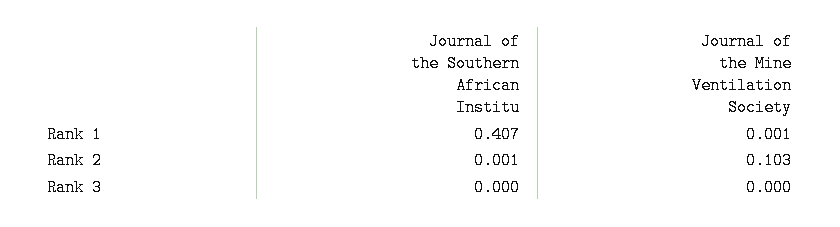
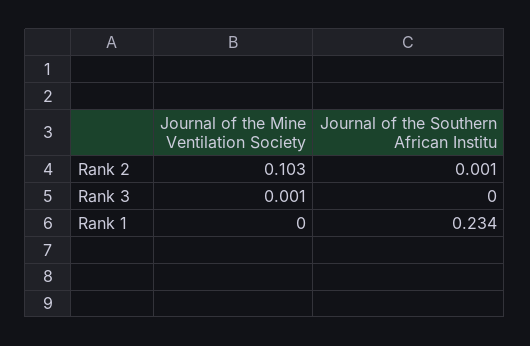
Journal of the Southern African Institu, Rank 1: 0.407 -> 0.234
Journal of the Mine Ventilation Society, Rank 1: 0.001 -> 0
Journal of the Mine Ventilation Society, Rank 3: 0 -> 0.001

